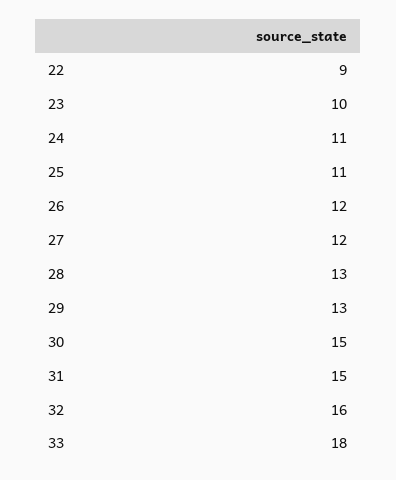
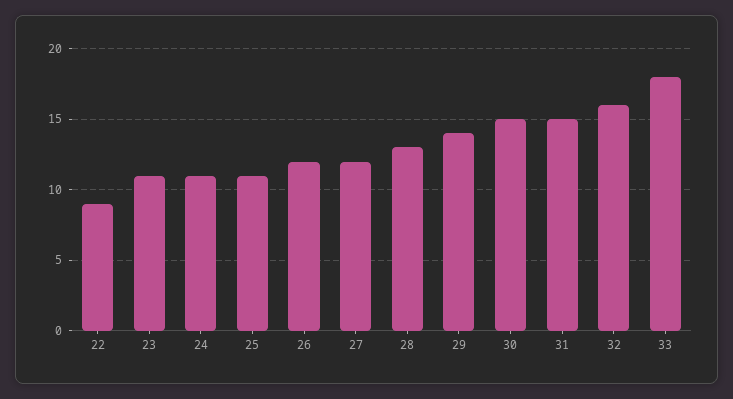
23: 10 -> 11
29: 13 -> 14

